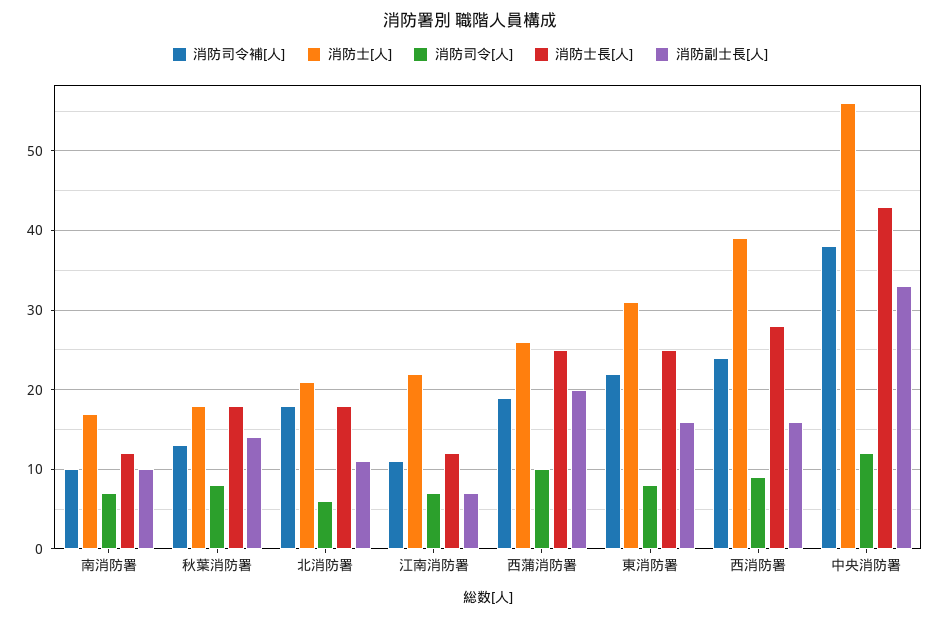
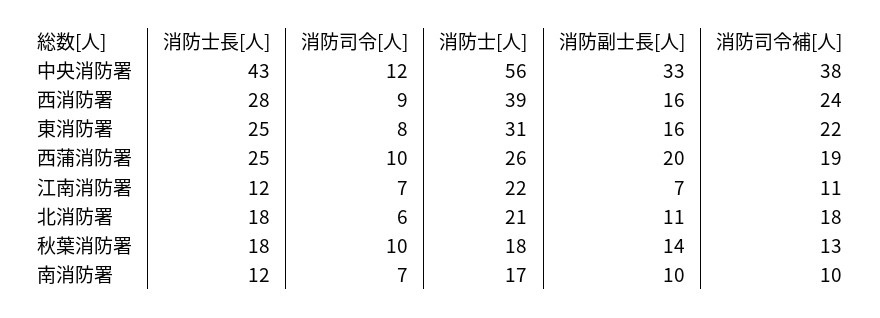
消防司令[人], 秋葉消防署: 8 -> 10

